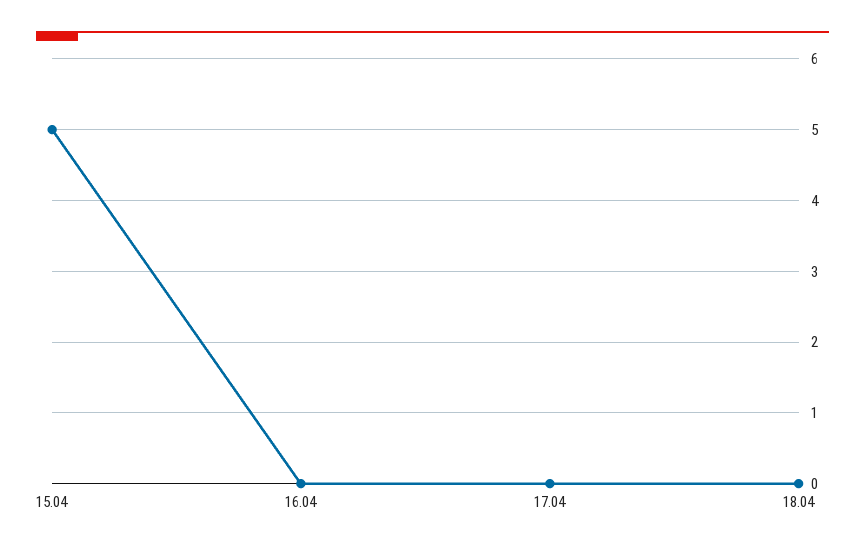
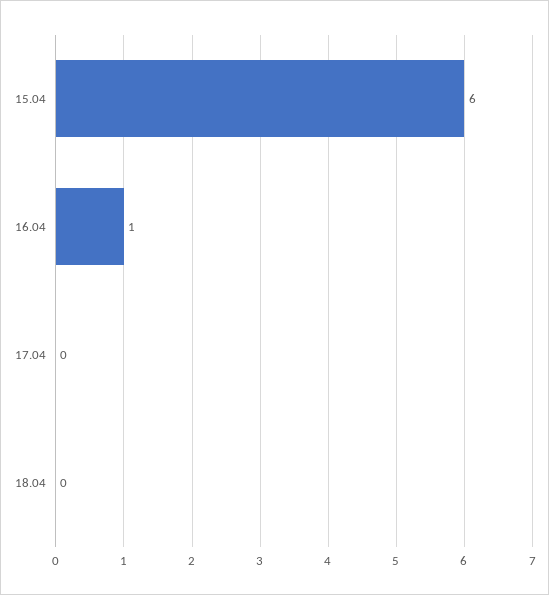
15.04: 5 -> 6
16.04: 0 -> 1

